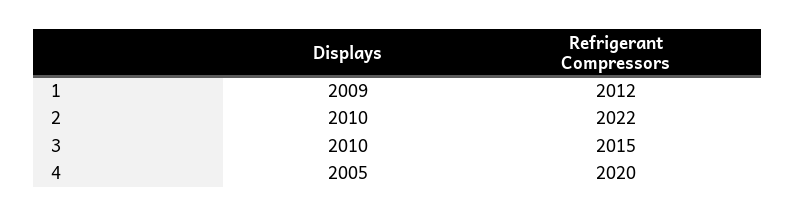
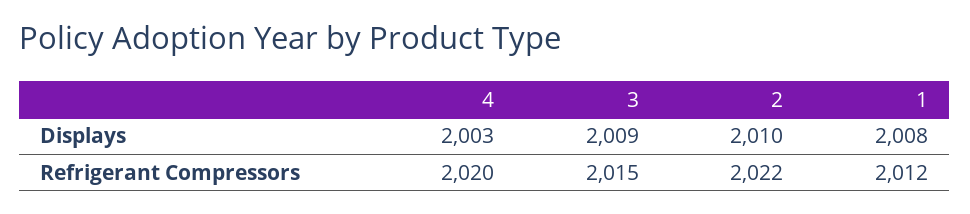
Displays, 1: 2009 -> 2008
Displays, 3: 2010 -> 2009
Displays, 4: 2005 -> 2003

